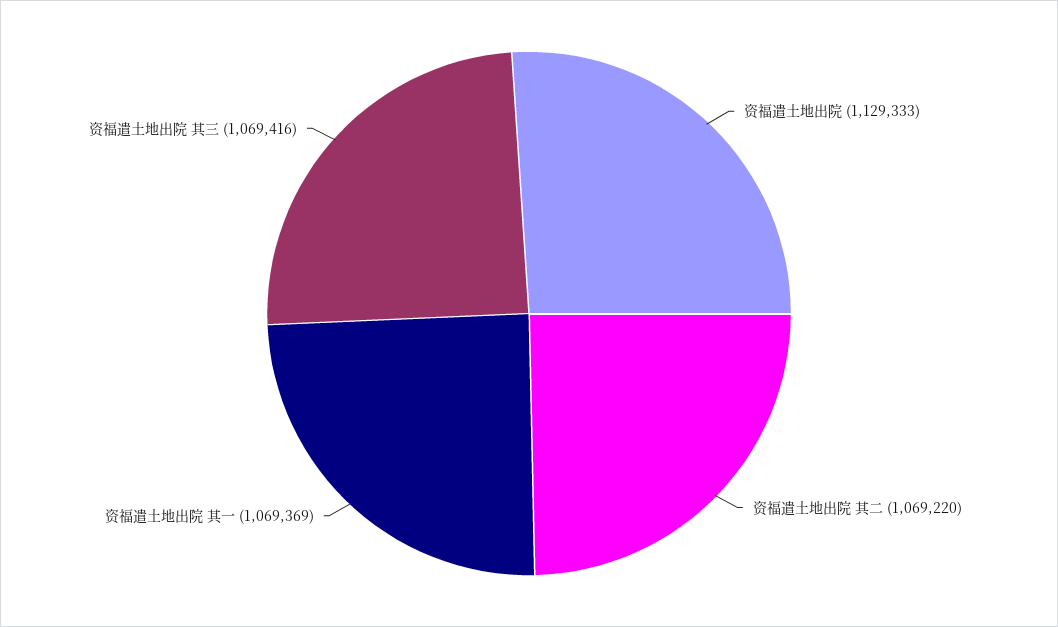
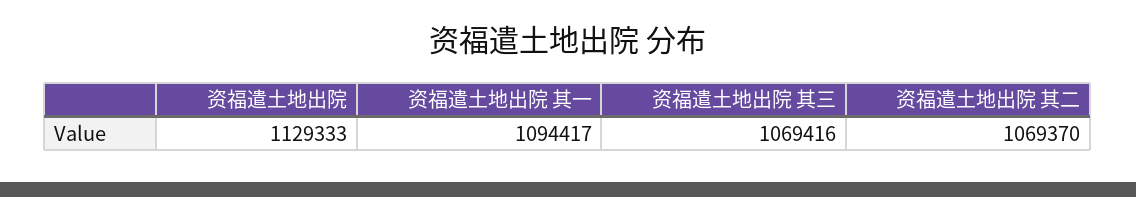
资福遣土地出院 其二: 1069220 -> 1069370
资福遣土地出院 其一: 1069369 -> 1094417

